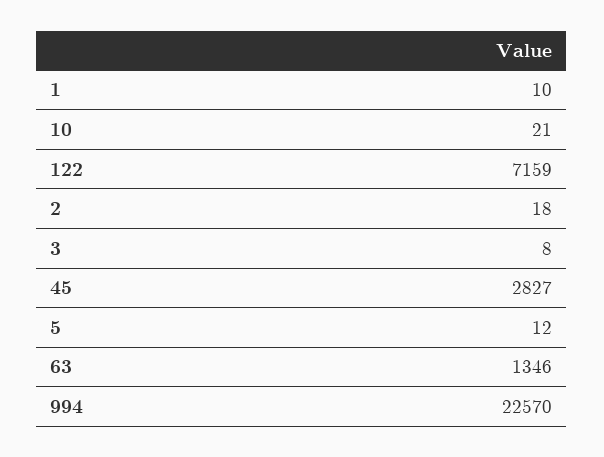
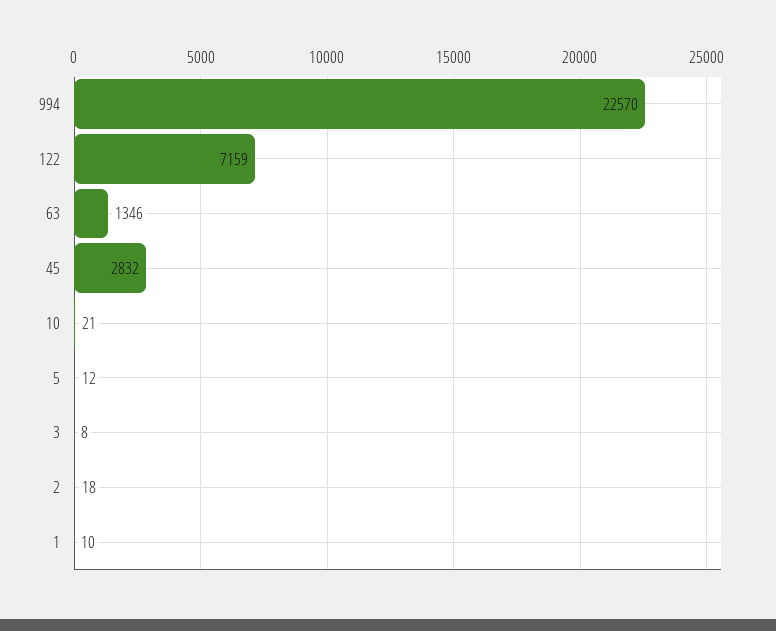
45: 2827 -> 2832

